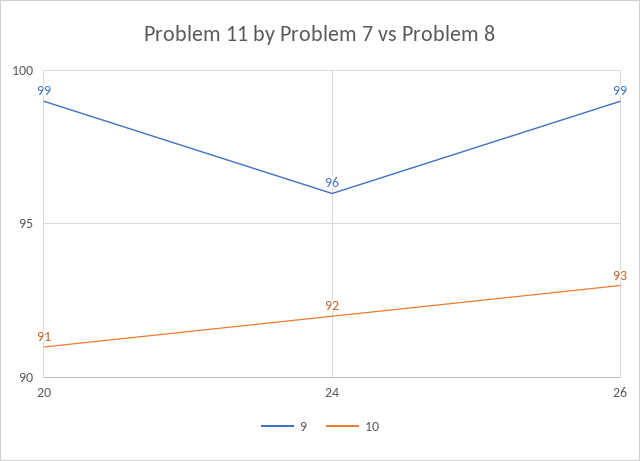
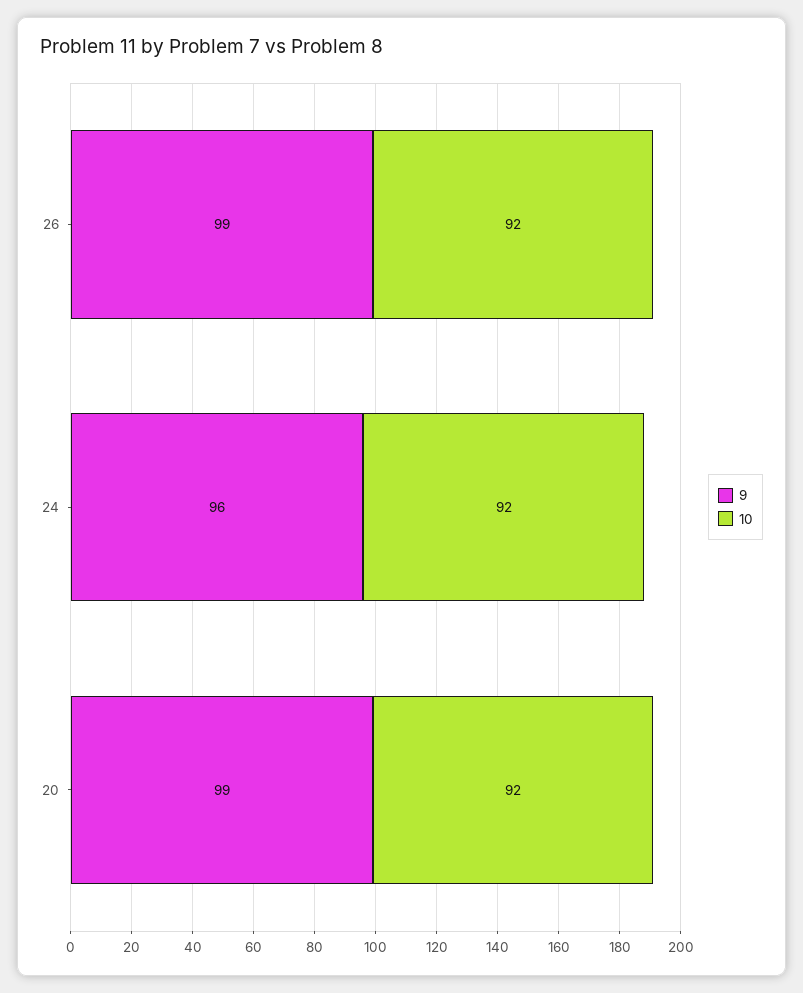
10, 20: 91 -> 92
10, 26: 93 -> 92

